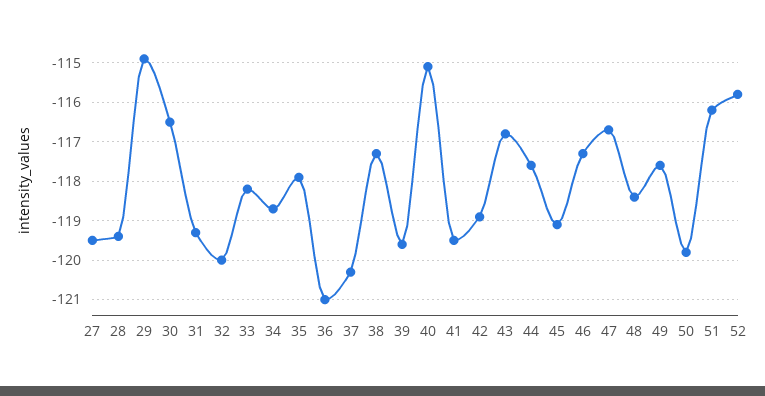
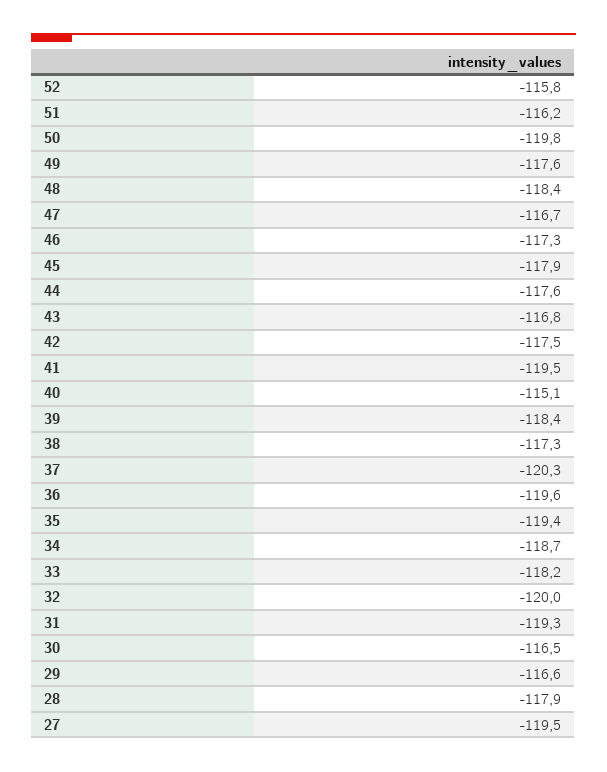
28: -119.5 -> -117.9
29: -115 -> -116.6
35: -118 -> -119.4
36: -121 -> -119.6
39: -119.5 -> -118.4
42: -119 -> -117.5
45: -119 -> -117.9

